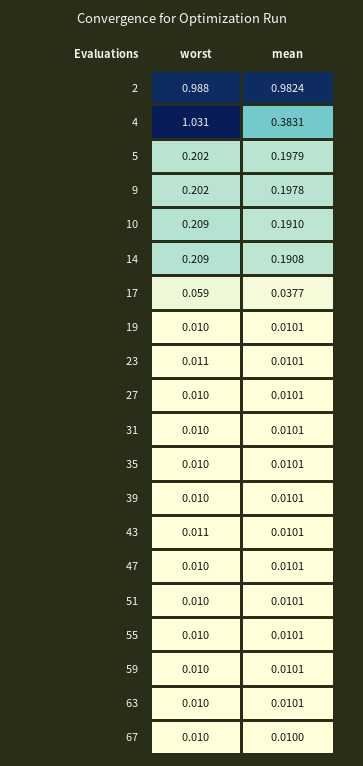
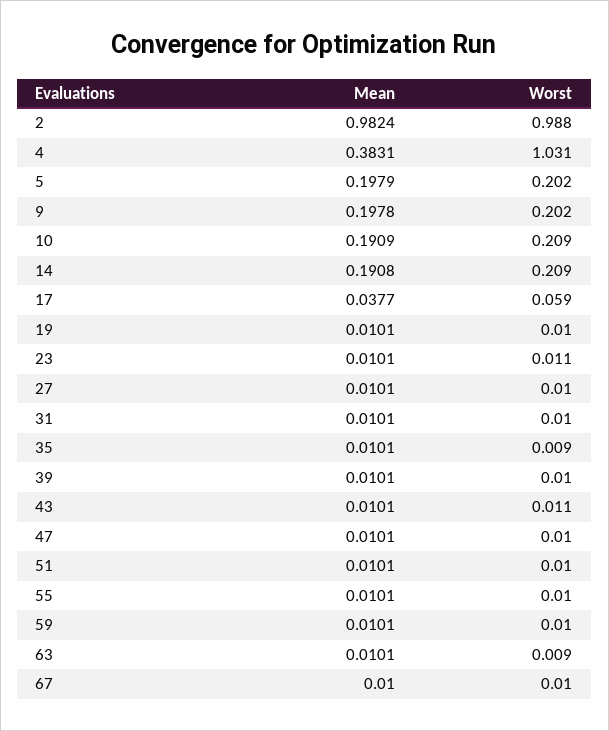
mean, 10: 0.191 -> 0.1909
worst, 35: 0.01 -> 0.009
worst, 63: 0.01 -> 0.009

